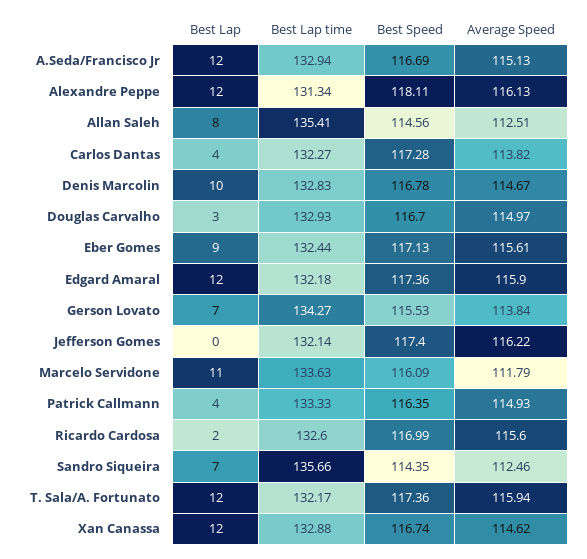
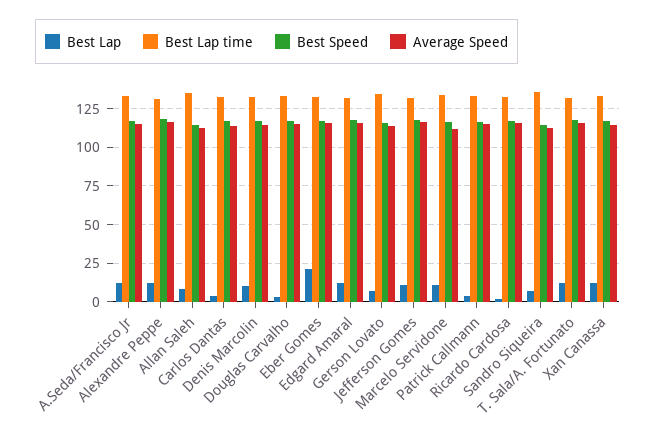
Best Lap, Eber Gomes: 9 -> 20
Best Lap, Jefferson Gomes: 0 -> 10

